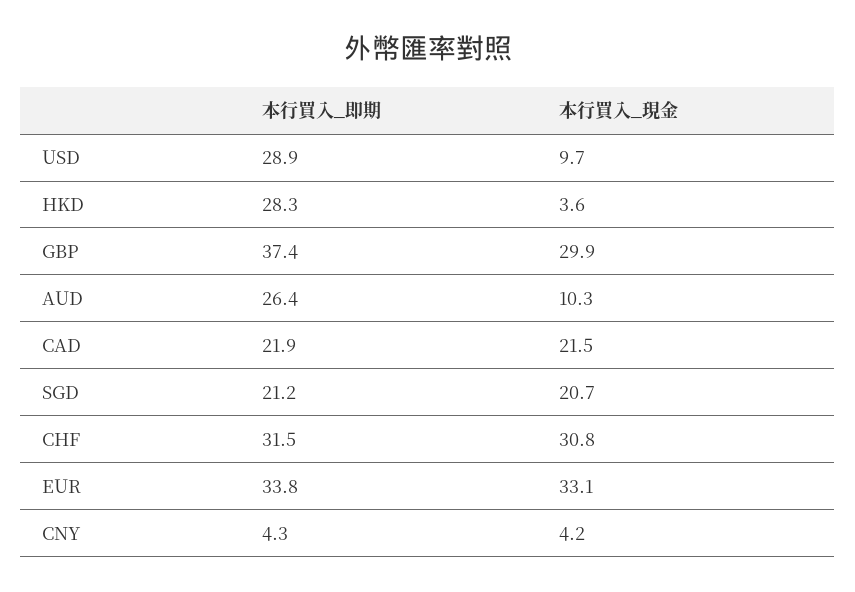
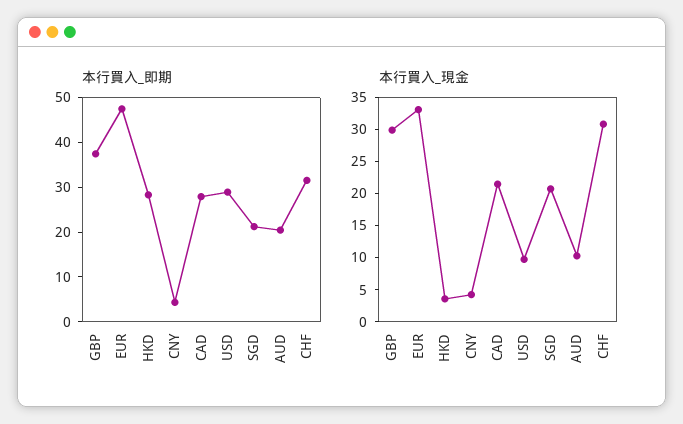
本行買入_即期, AUD: 26.4 -> 20
本行買入_即期, CAD: 21.9 -> 28
本行買入_即期, EUR: 33.8 -> 48

